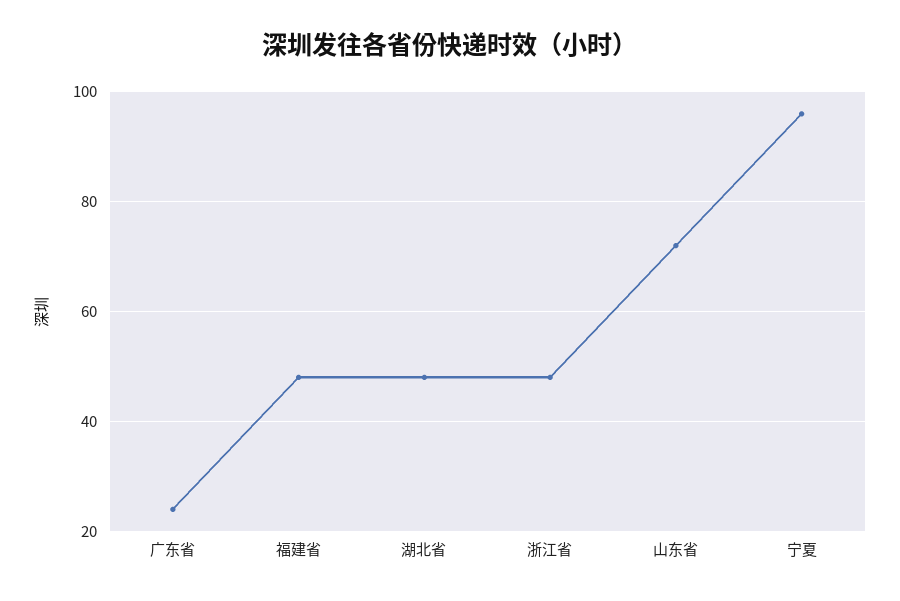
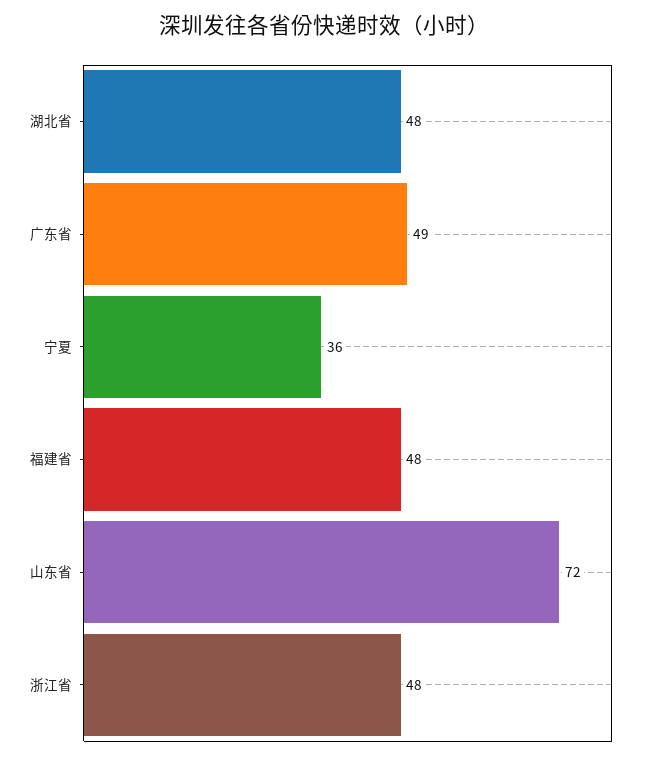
广东省: 25 -> 49
宁夏: 95 -> 36

